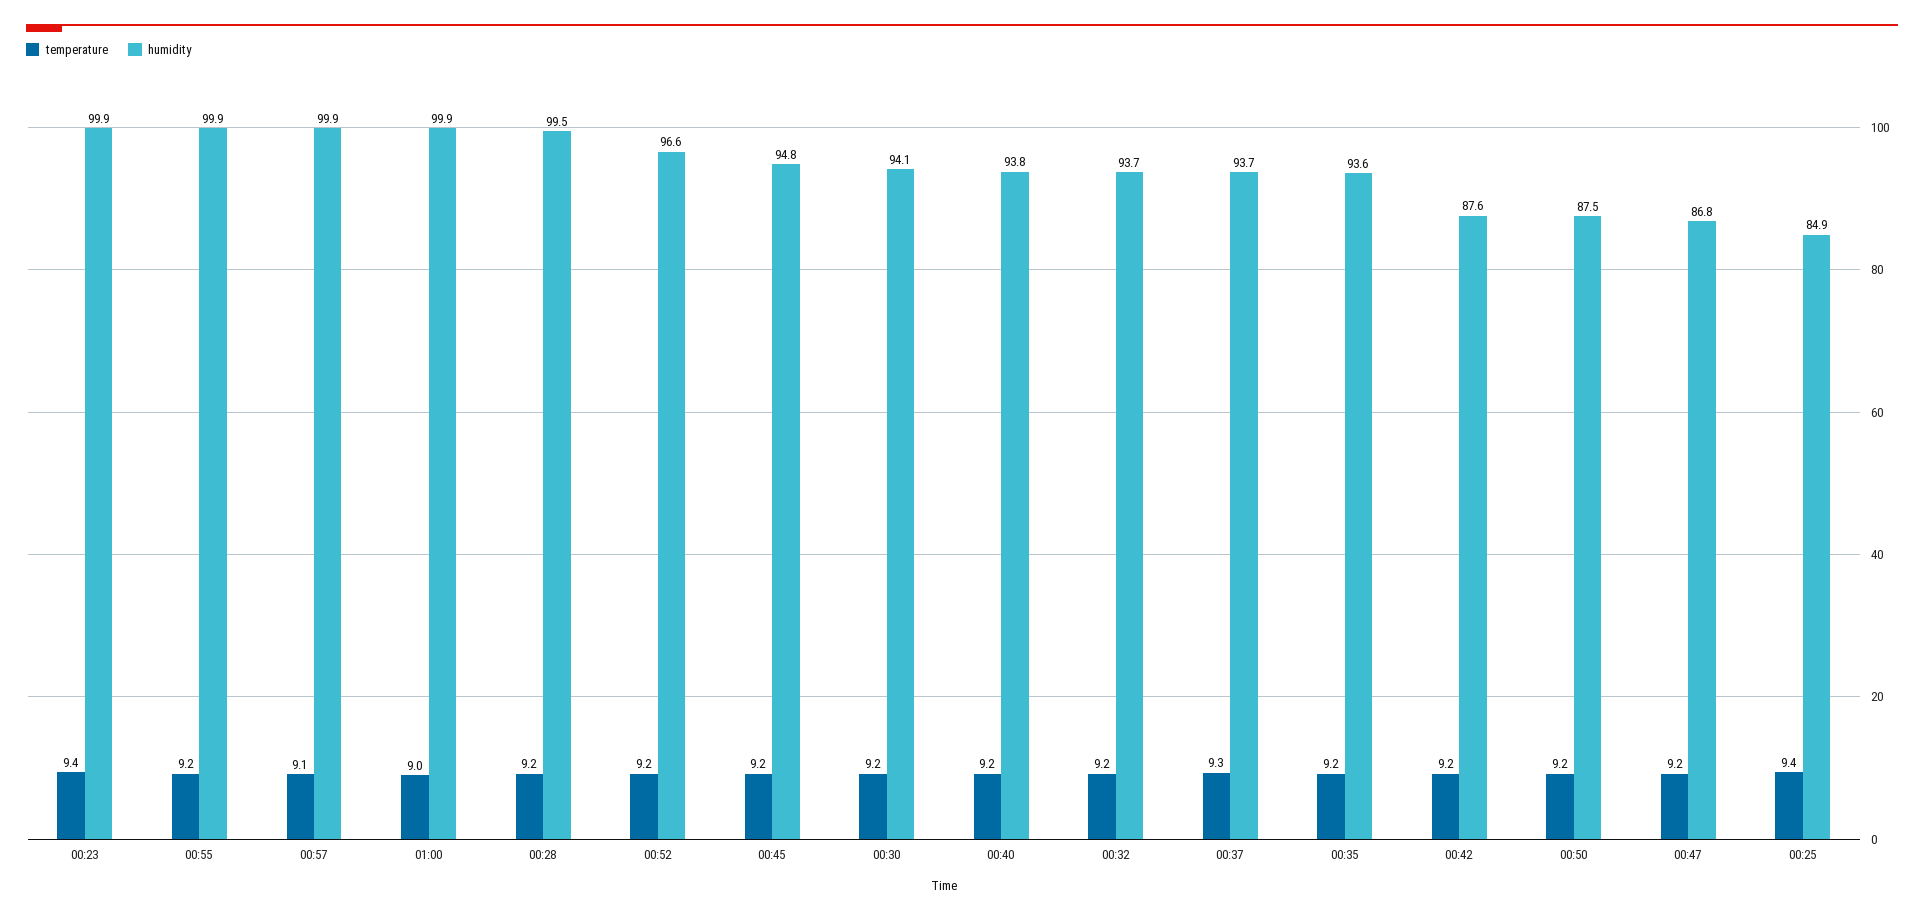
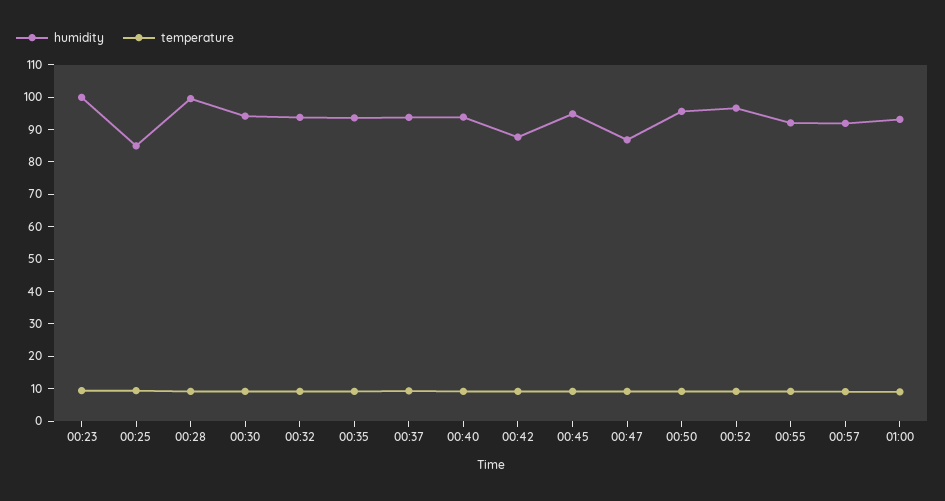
humidity, 00:55: 99.9 -> 92.5
humidity, 00:57: 99.9 -> 92.5
humidity, 01:00: 99.9 -> 92.5
humidity, 00:50: 87.5 -> 95

